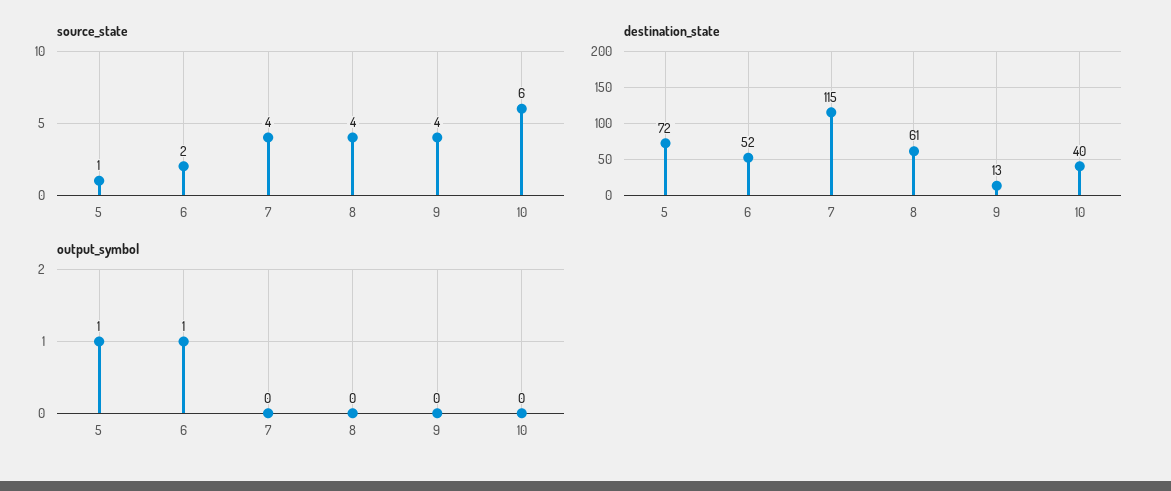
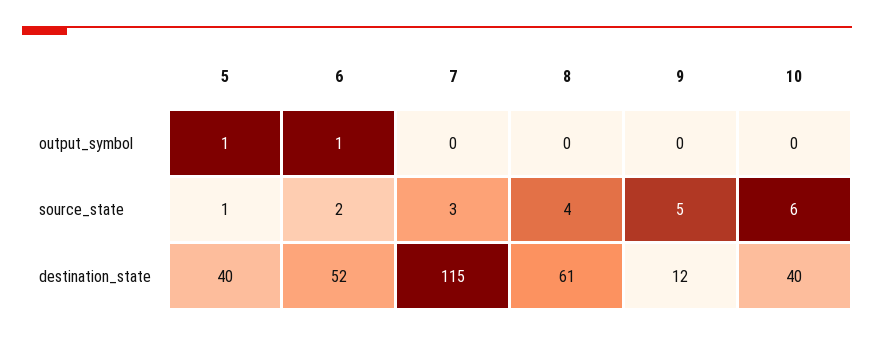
source_state, 7: 4 -> 3
source_state, 9: 4 -> 5
destination_state, 5: 72 -> 40
destination_state, 9: 13 -> 12

